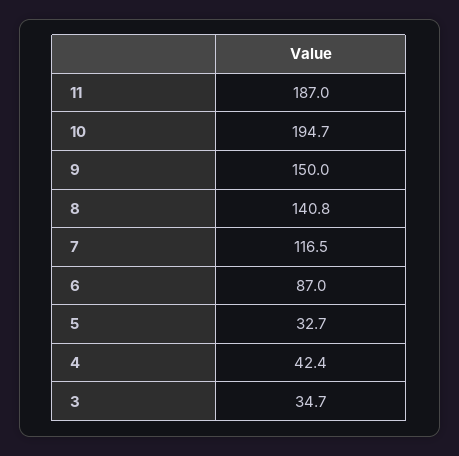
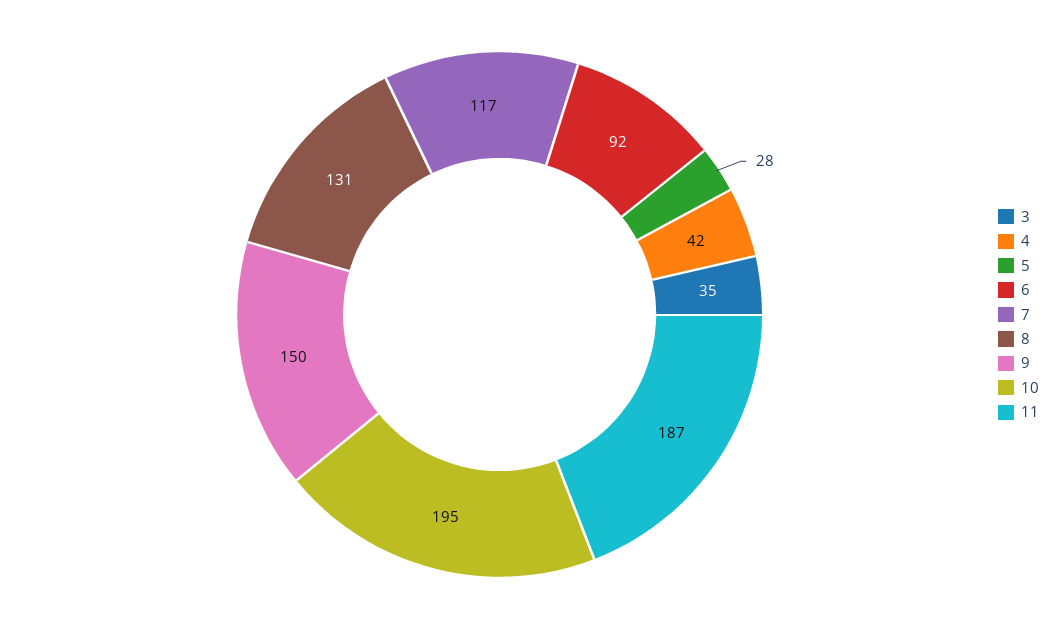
8: 140.8 -> 131
6: 87 -> 92
5: 32.7 -> 28

